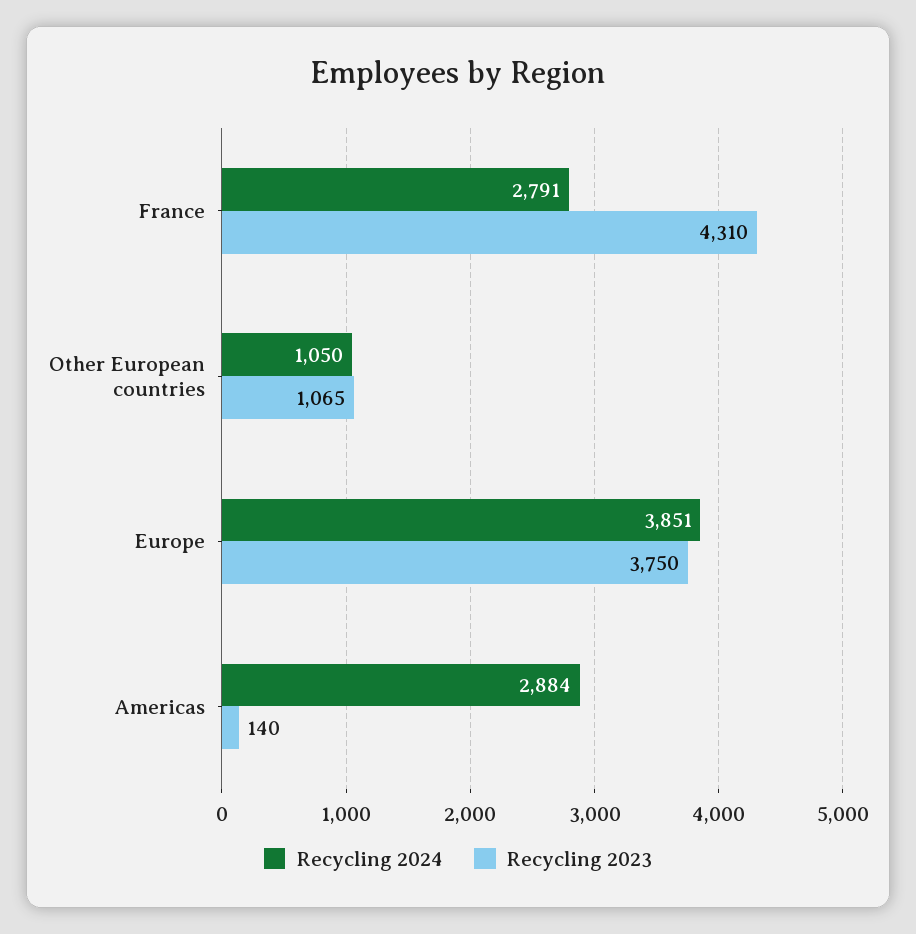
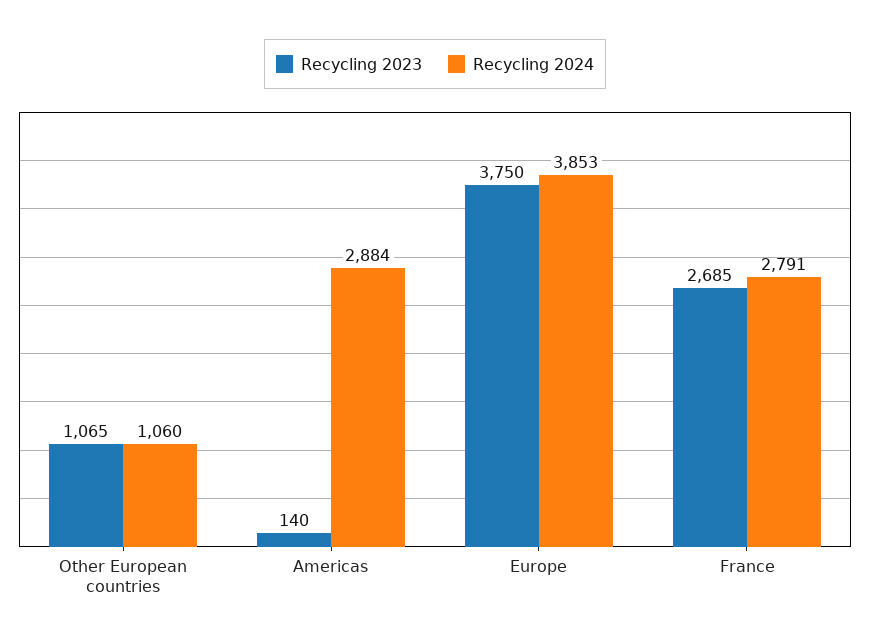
Recycling 2023, France: 4310 -> 2685
Recycling 2024, Other European countries: 1050 -> 1060
Recycling 2024, Europe: 3851 -> 3853

